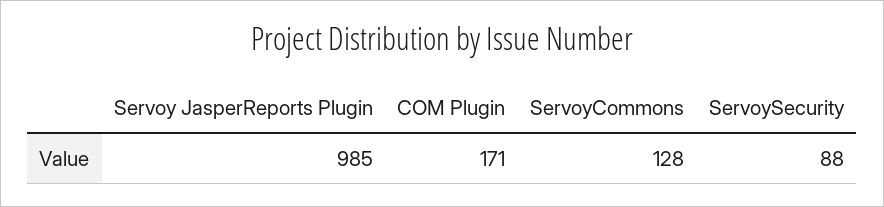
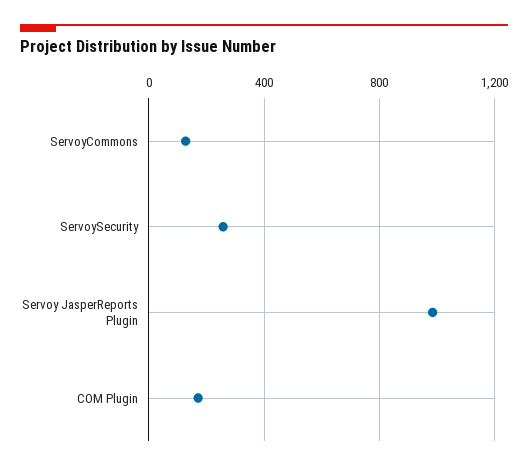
ServoySecurity: 88 -> 250

